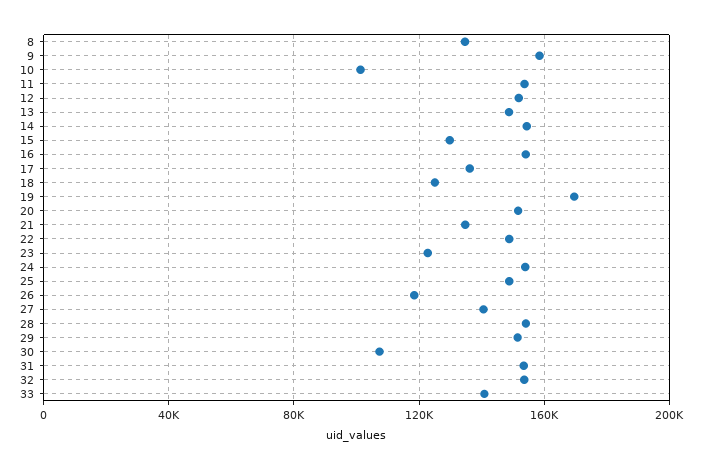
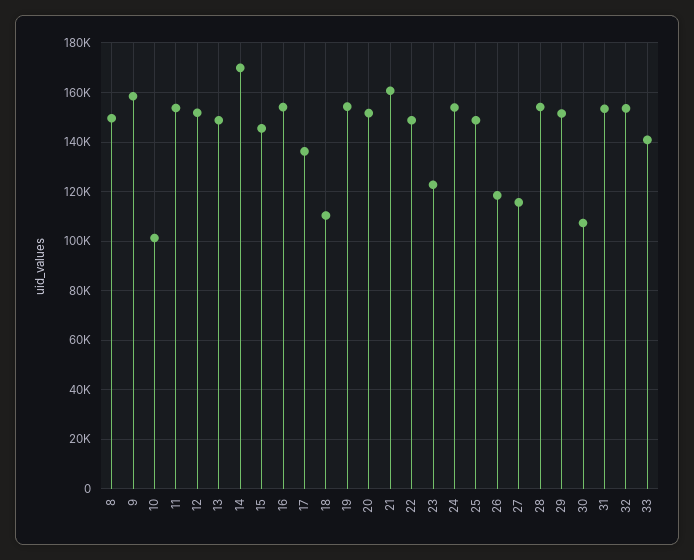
8: 135000 -> 150000
14: 155000 -> 170000
15: 130000 -> 145000
18: 125000 -> 110000
19: 170000 -> 155000
21: 135000 -> 160000
27: 140000 -> 115000

